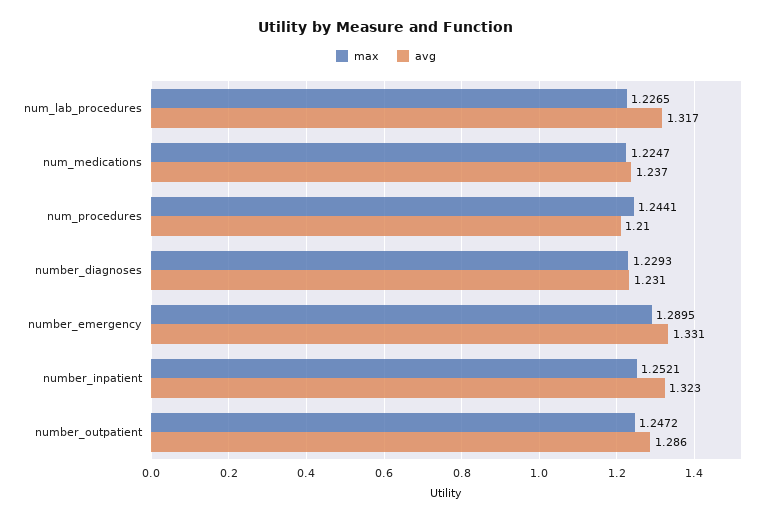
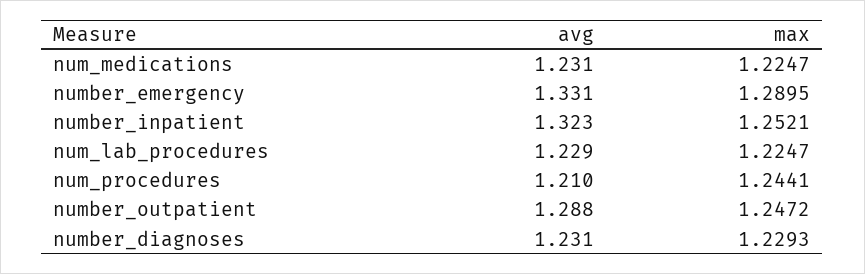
max, num_lab_procedures: 1.2265 -> 1.2247
avg, num_lab_procedures: 1.317 -> 1.229
avg, num_medications: 1.237 -> 1.231
avg, number_outpatient: 1.286 -> 1.288

